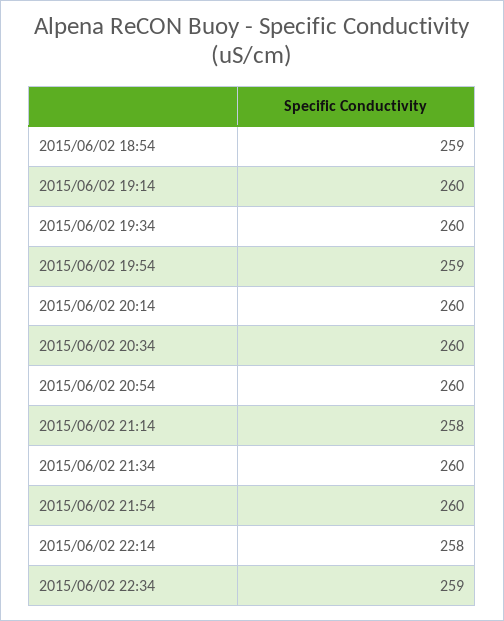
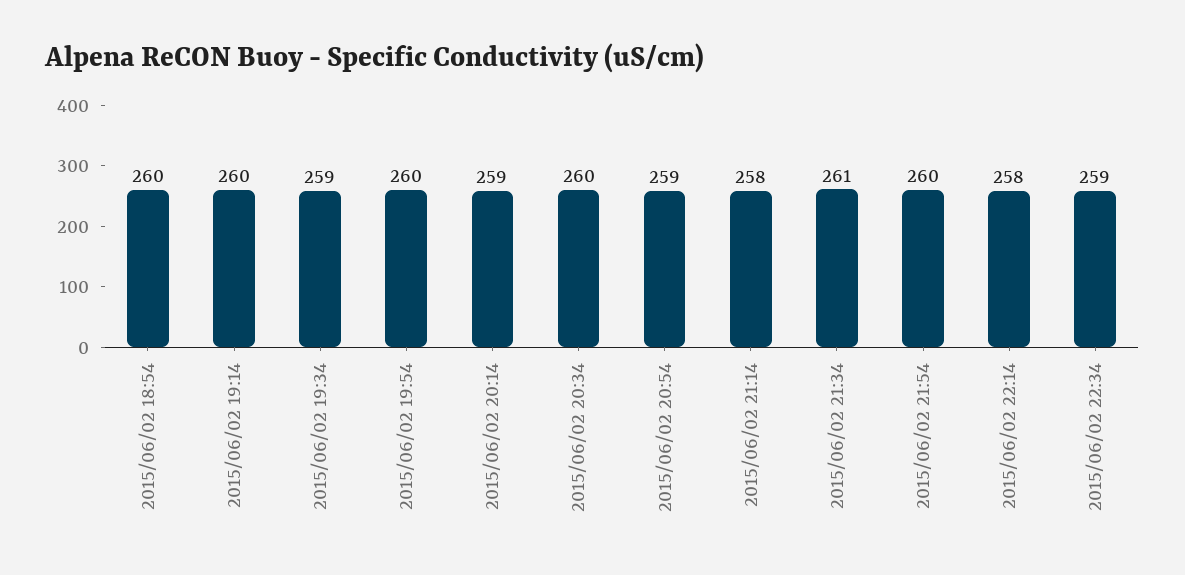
2015/06/02 18:54: 259 -> 260
2015/06/02 19:34: 260 -> 259
2015/06/02 19:54: 259 -> 260
2015/06/02 20:14: 260 -> 259
2015/06/02 20:54: 260 -> 259
2015/06/02 21:34: 260 -> 261

